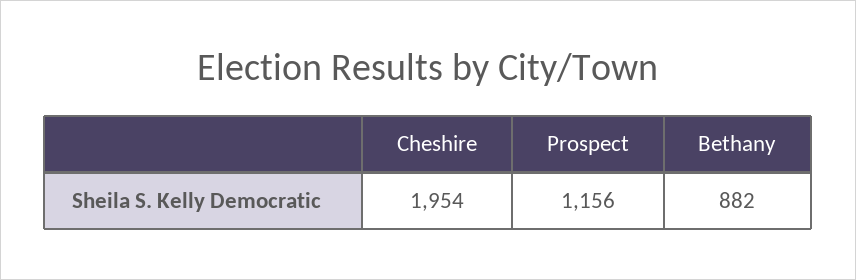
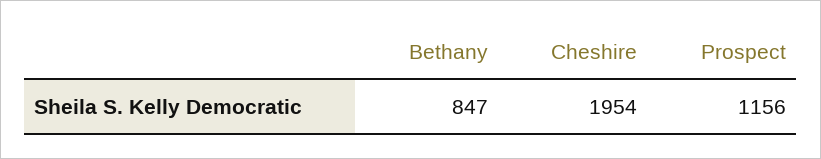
Bethany: 882 -> 847

